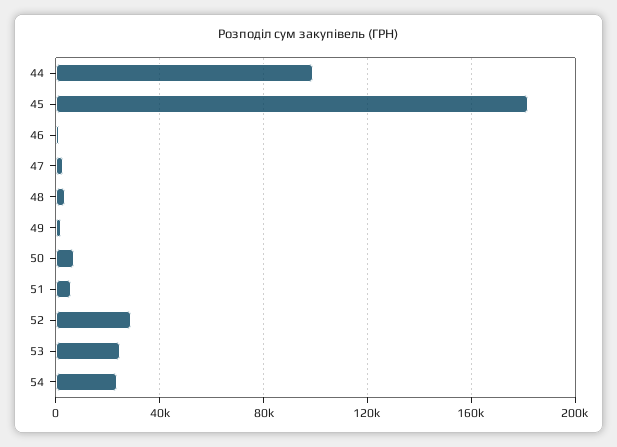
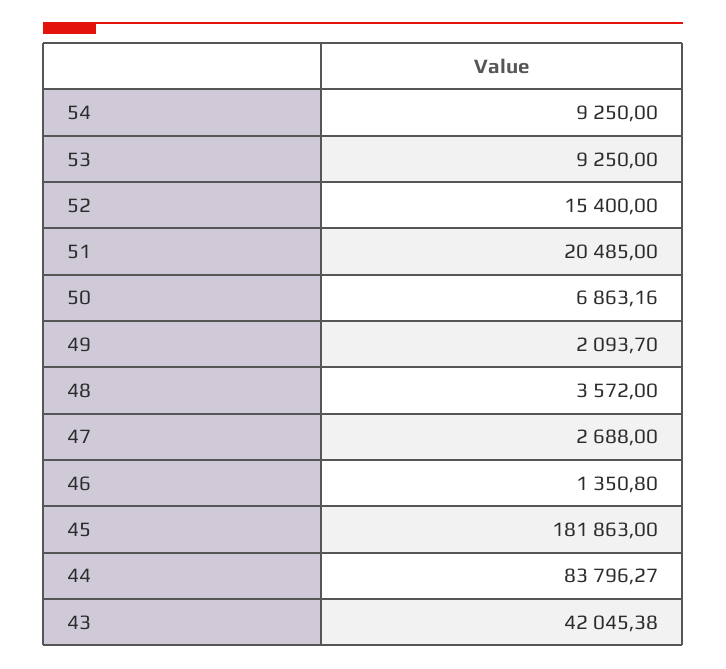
44: 100000 -> 83796.27
51: 5000 -> 20485
52: 30000 -> 15400
53: 25000 -> 9250
54: 25000 -> 9250
43: none -> 42045.38

